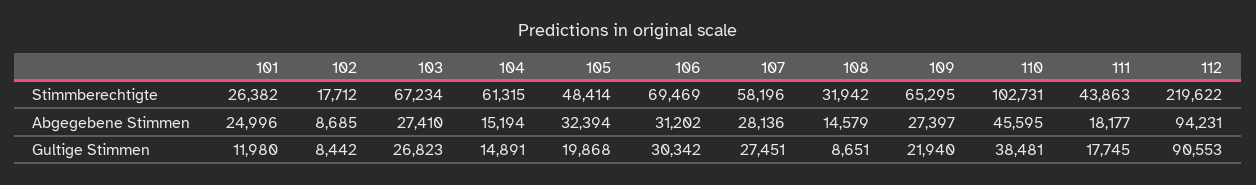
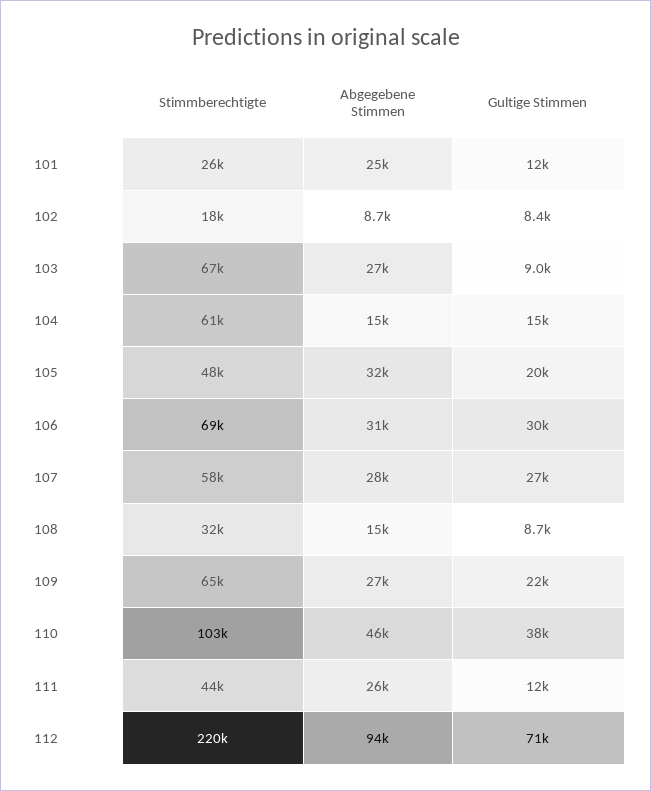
111, Abgegebene Stimmen: 18177 -> 26000
103, Gultige Stimmen: 26823 -> 9000
111, Gultige Stimmen: 17745 -> 12000
112, Gultige Stimmen: 90553 -> 71000

